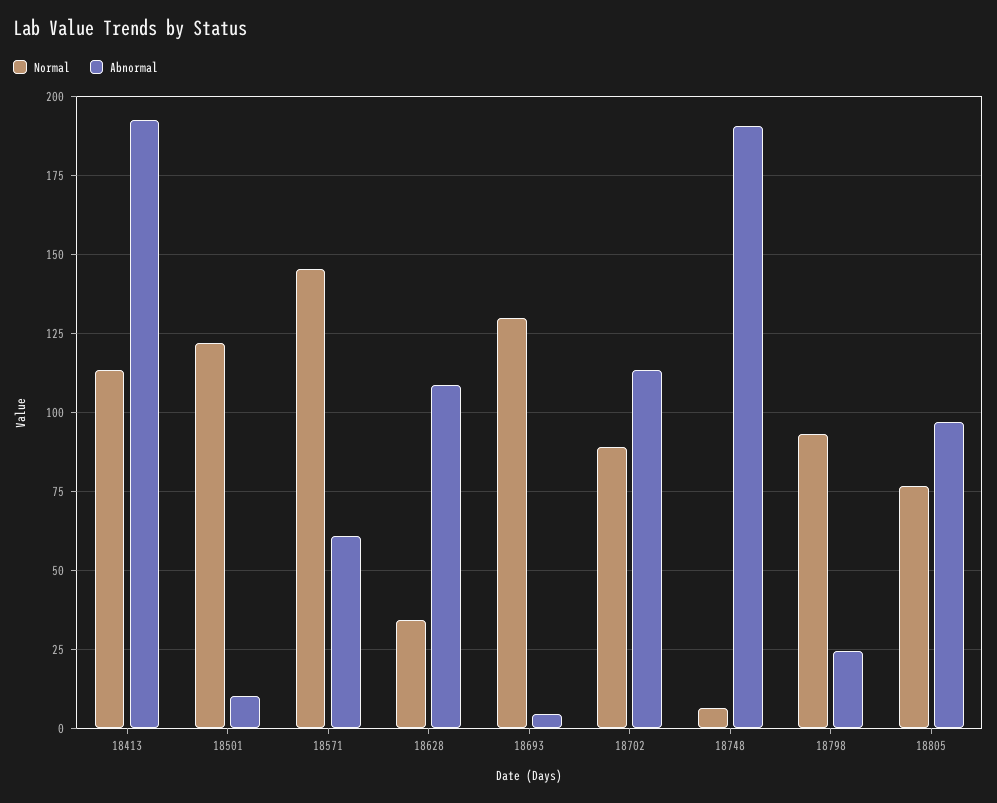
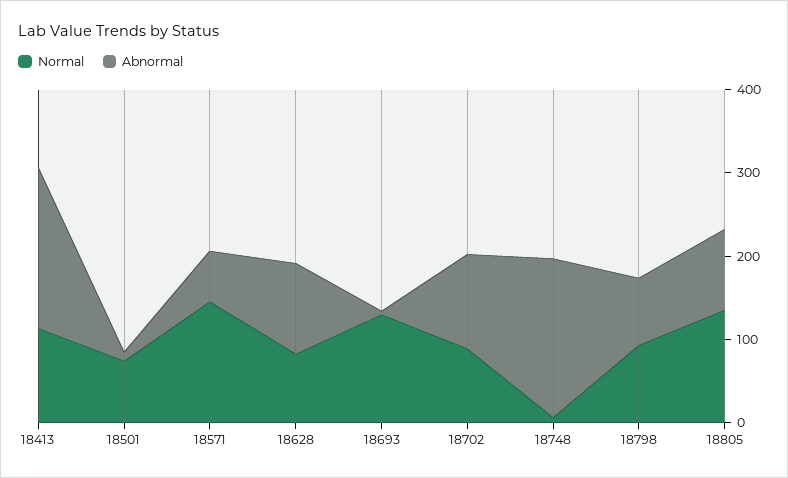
Normal, 18501: 122.5 -> 80
Normal, 18628: 35 -> 80
Abnormal, 18798: 25 -> 80
Normal, 18805: 77.5 -> 140

